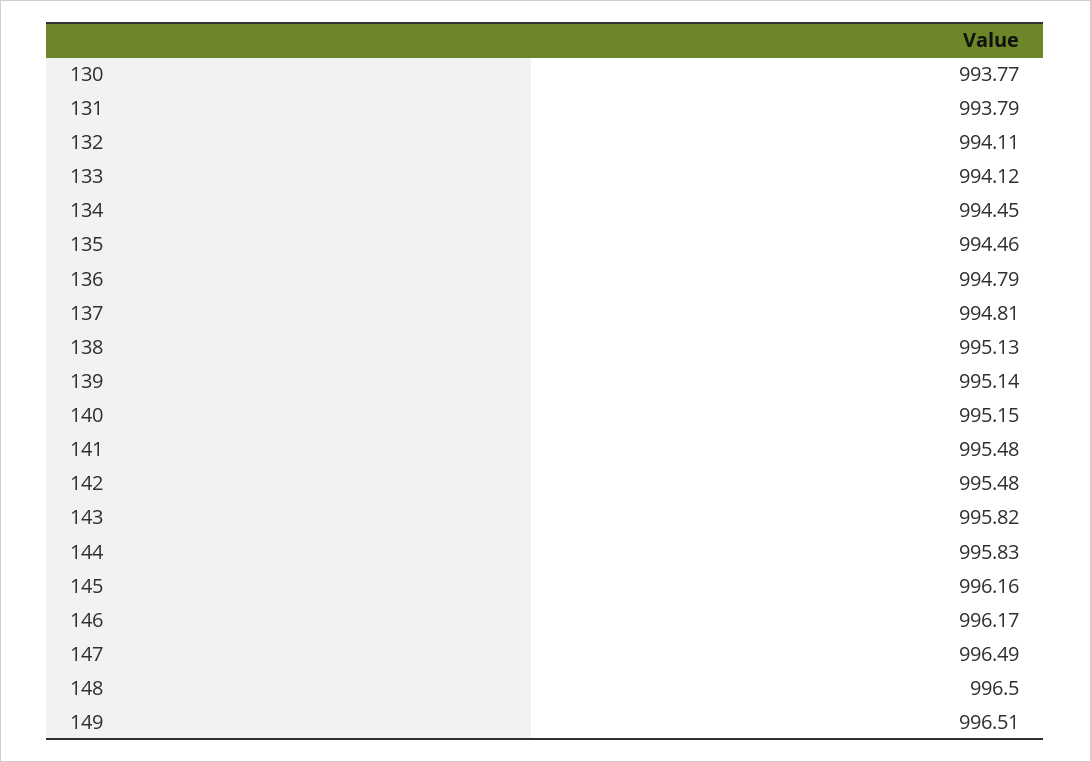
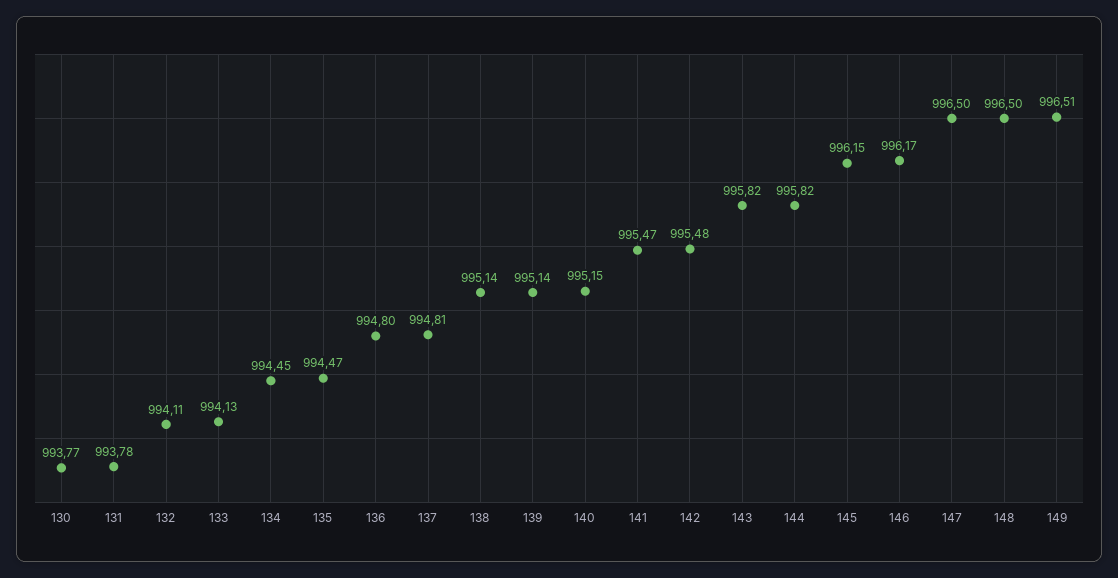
131: 993.79 -> 993.78
133: 994.12 -> 994.13
135: 994.46 -> 994.47
136: 994.79 -> 994.8
138: 995.13 -> 995.14
141: 995.48 -> 995.47
144: 995.83 -> 995.82
145: 996.16 -> 996.15
147: 996.49 -> 996.5

